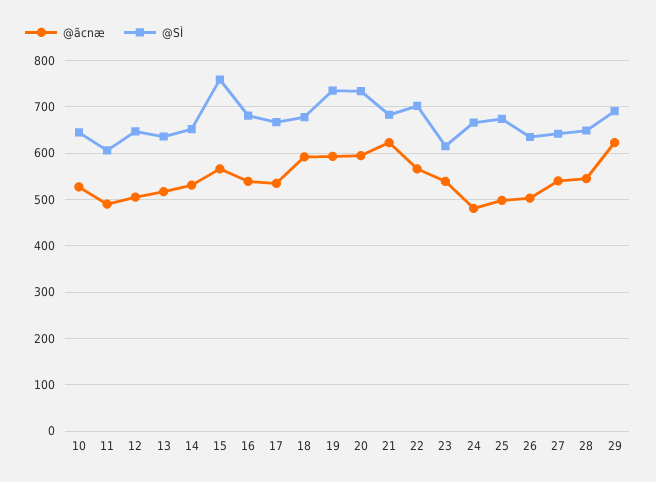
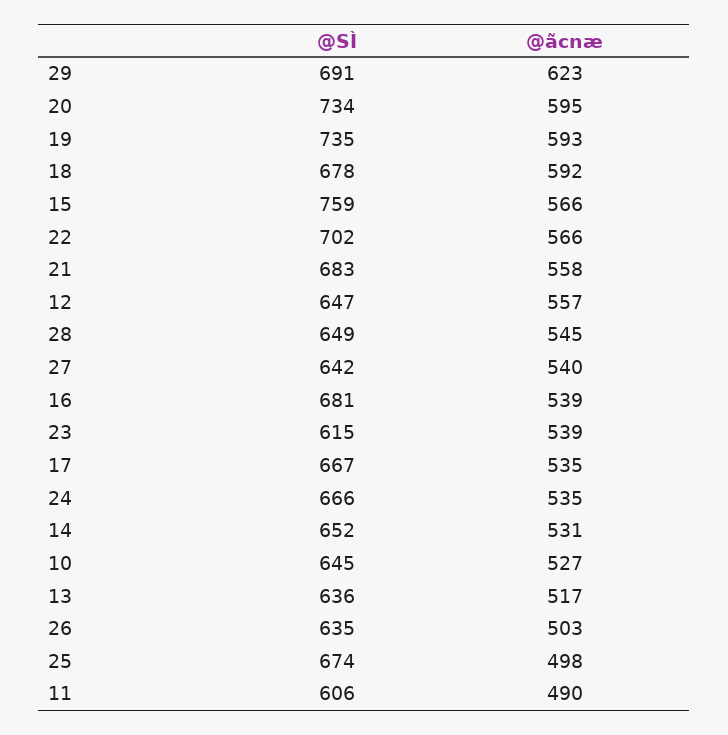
@ãcnæ, 12: 500 -> 557
@ãcnæ, 21: 620 -> 558
@ãcnæ, 24: 480 -> 535

